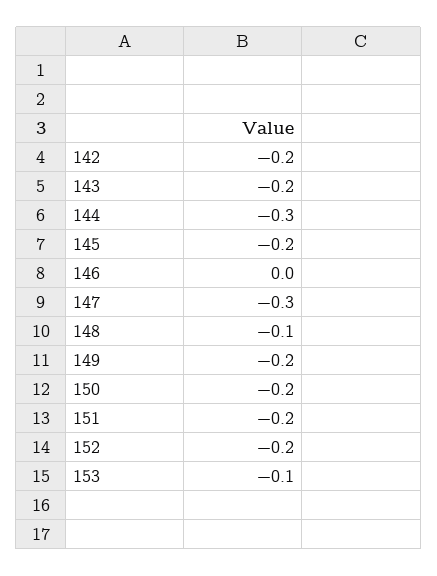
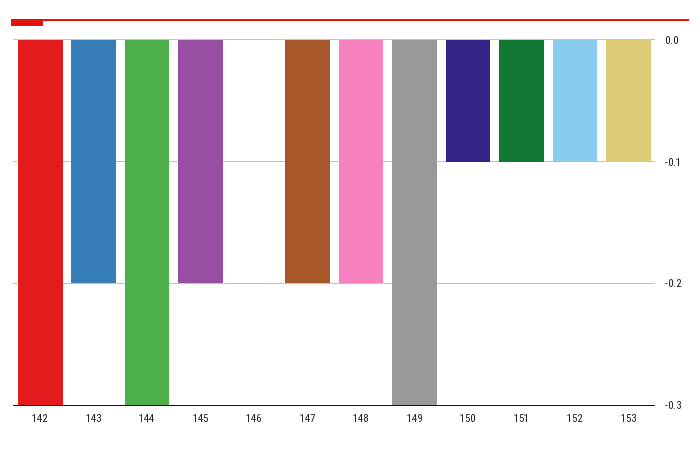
142: -0.2 -> -0.3
147: -0.3 -> -0.2
148: -0.1 -> -0.2
149: -0.2 -> -0.3
150: -0.2 -> -0.1
151: -0.2 -> -0.1
152: -0.2 -> -0.1

